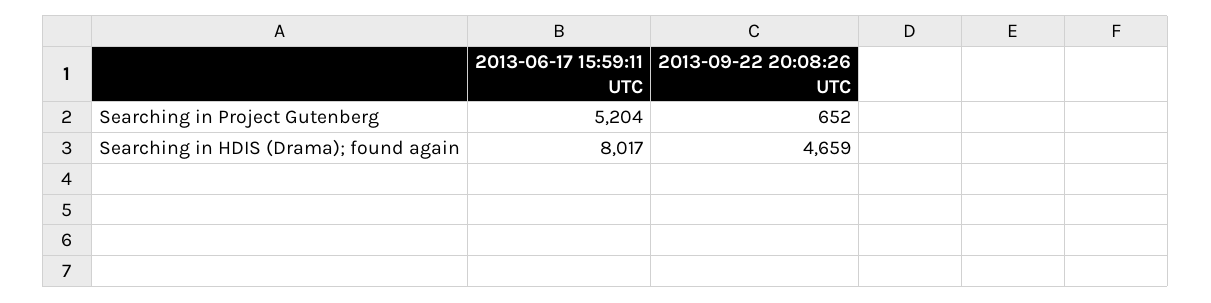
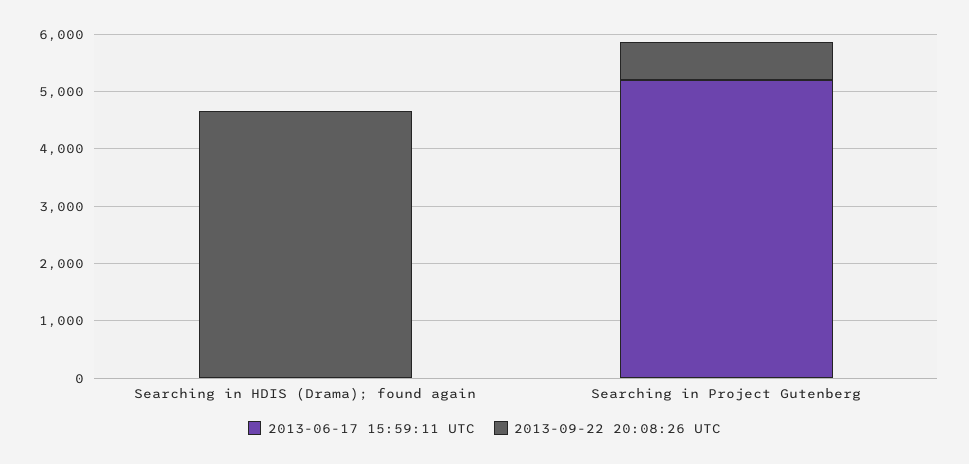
2013-06-17 15:59:11 UTC, Searching in HDIS (Drama); found again: 8017 -> 0

